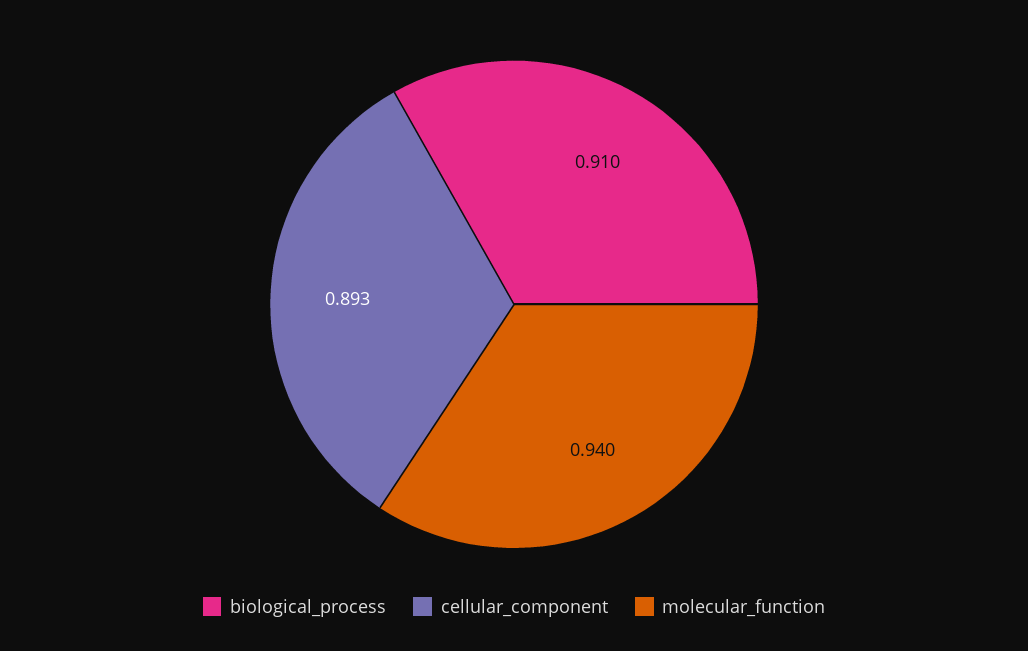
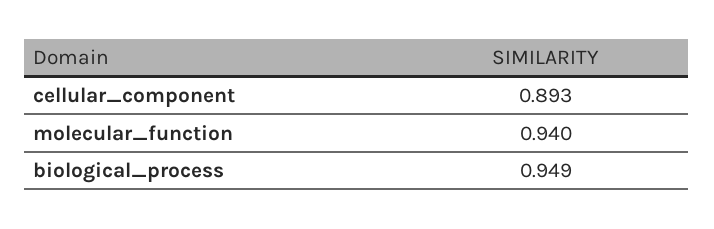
biological_process: 0.91 -> 0.949

